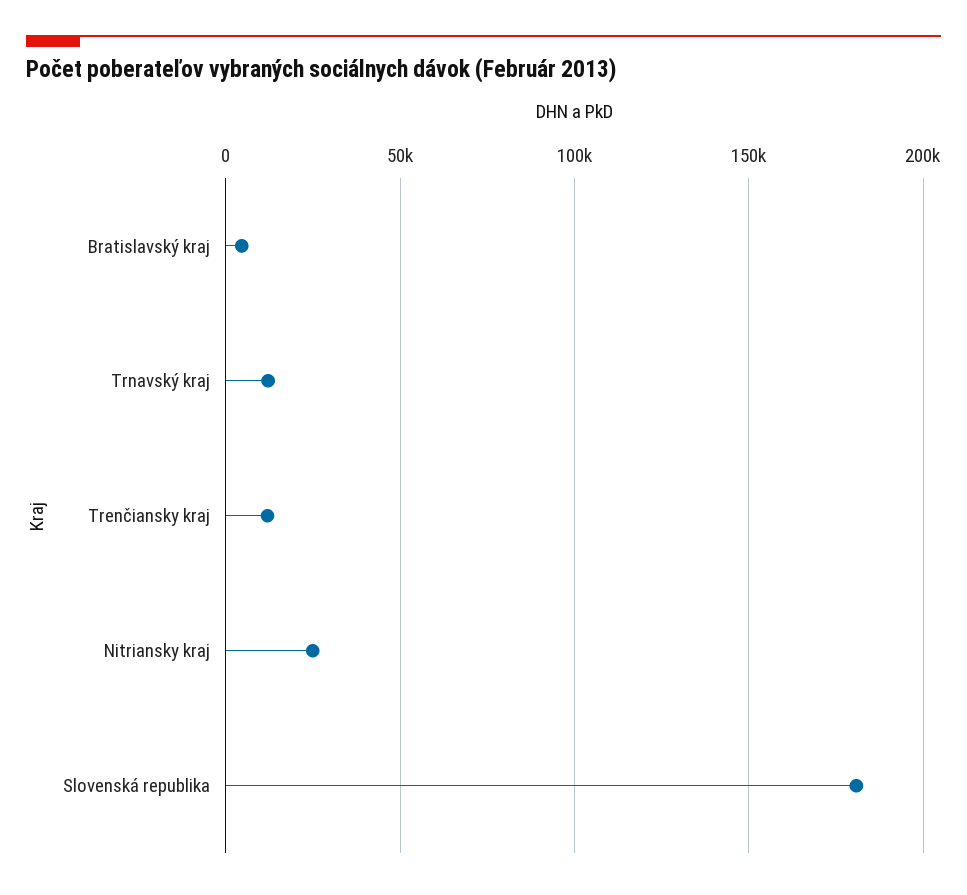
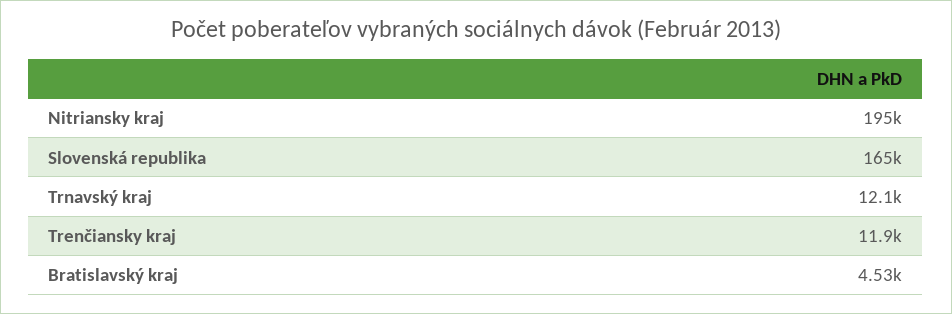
Nitriansky kraj: 25000 -> 195000
Slovenská republika: 180000 -> 165000

